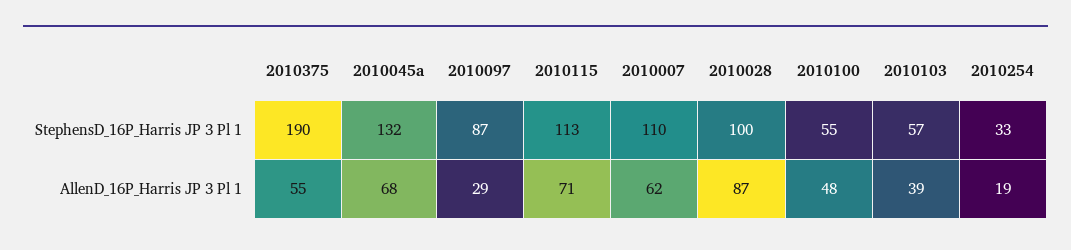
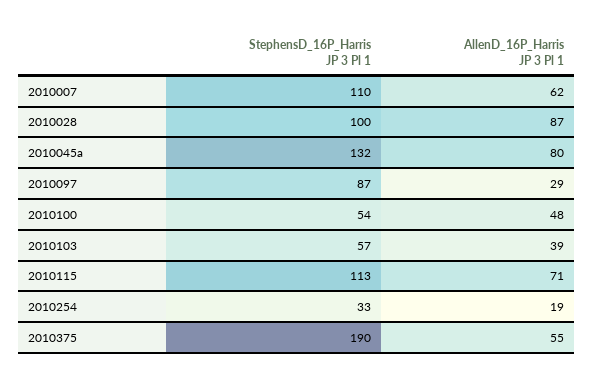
2010100, StephensD_16P_Harris JP 3 Pl 1: 55 -> 54
2010045a, AllenD_16P_Harris JP 3 Pl 1: 68 -> 80

